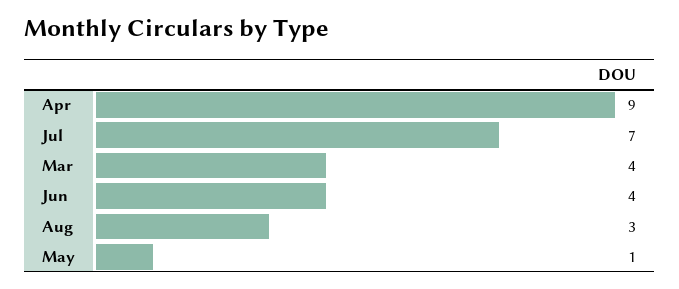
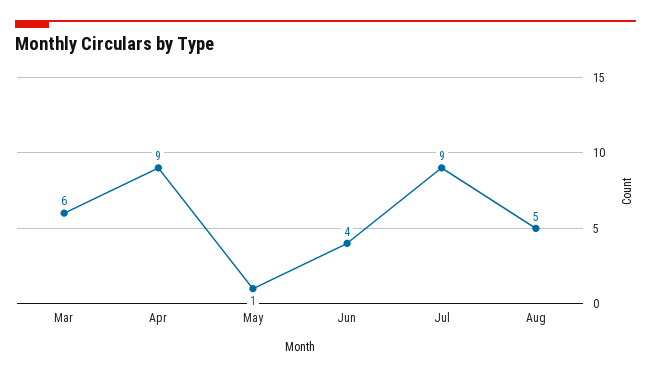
Jul: 7 -> 9
Mar: 4 -> 6
Aug: 3 -> 5

